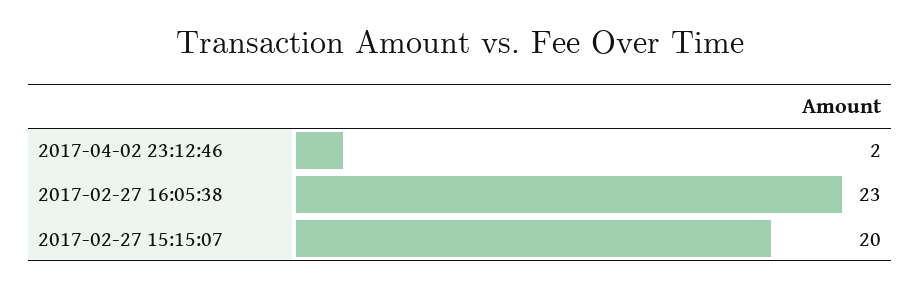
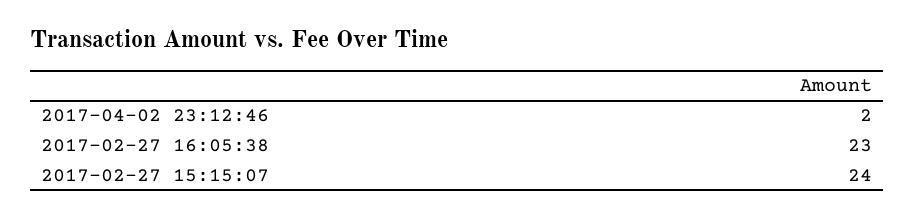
2017-02-27 15:15:07: 20 -> 24

